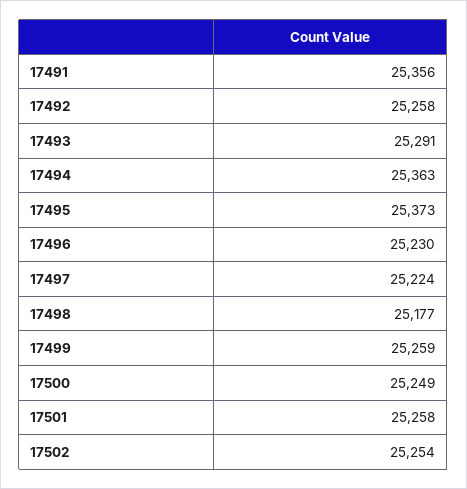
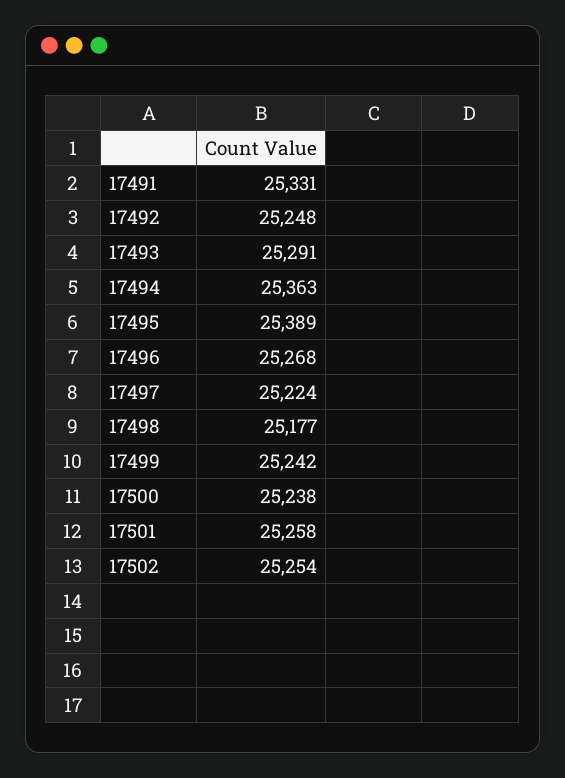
17491: 25356 -> 25331
17492: 25258 -> 25248
17495: 25373 -> 25389
17496: 25230 -> 25268
17499: 25259 -> 25242
17500: 25249 -> 25238

